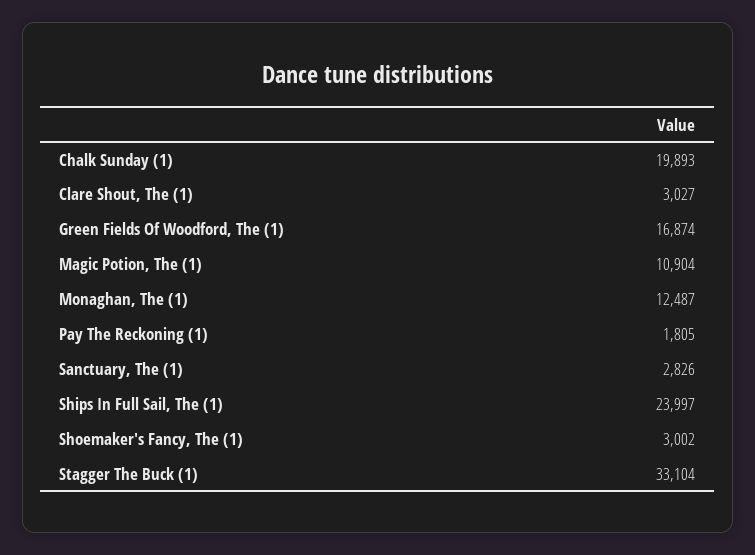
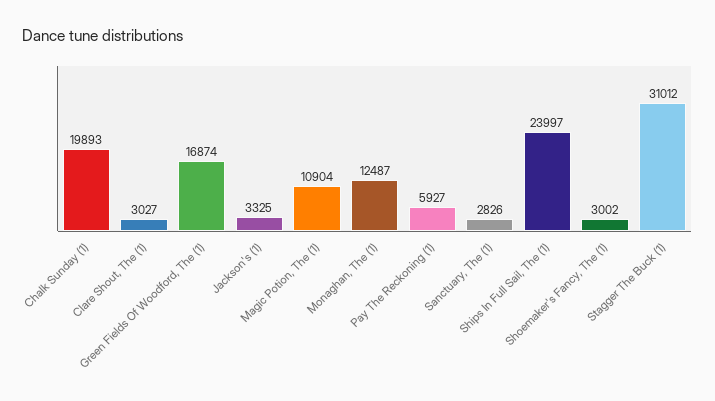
Pay The Reckoning (1): 1805 -> 5927
Stagger The Buck (1): 33104 -> 31012
Jackson's (1): none -> 3325

